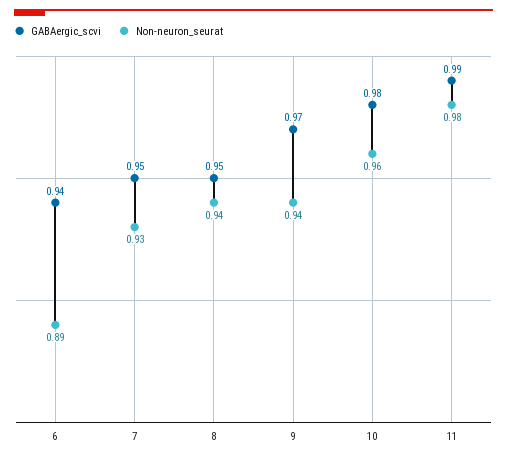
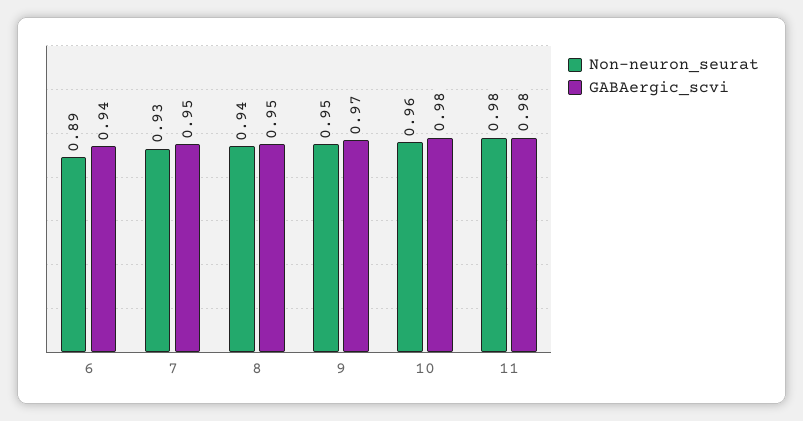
Non-neuron_seurat, 9: 0.94 -> 0.95
GABAergic_scvi, 11: 0.99 -> 0.98

